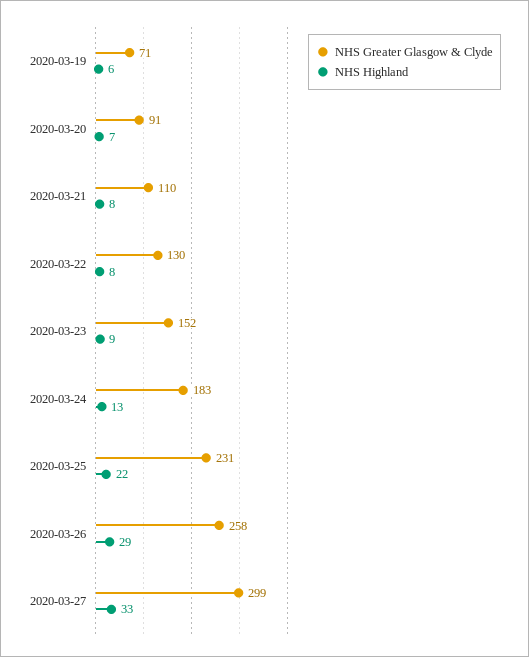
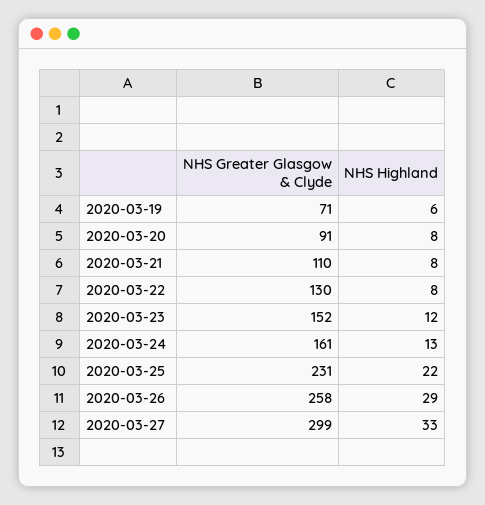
NHS Highland, 2020-03-20: 7 -> 8
NHS Highland, 2020-03-23: 9 -> 12
NHS Greater Glasgow & Clyde, 2020-03-24: 183 -> 161

